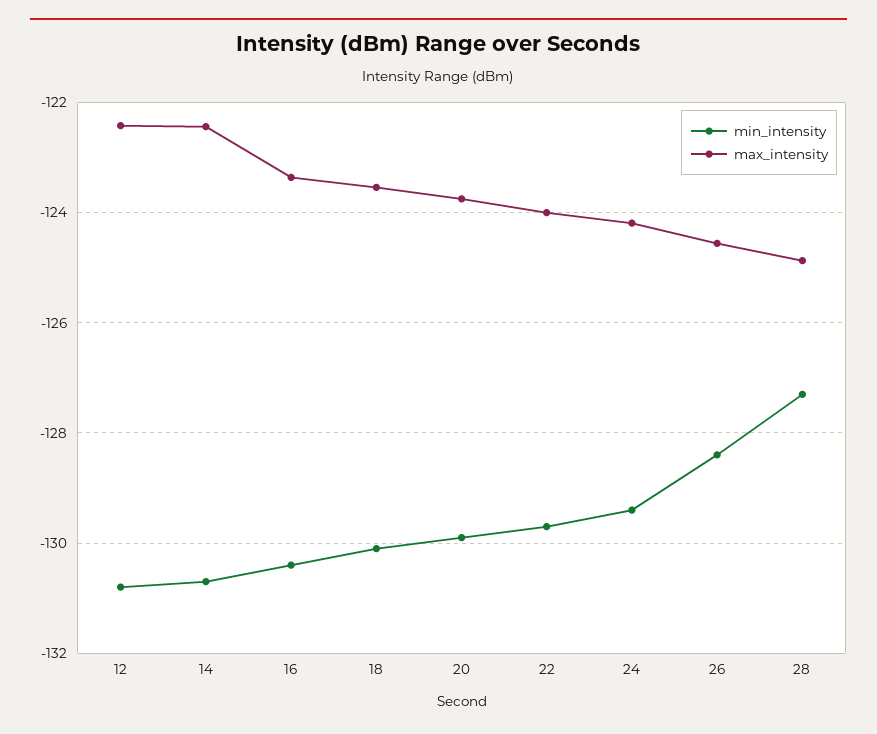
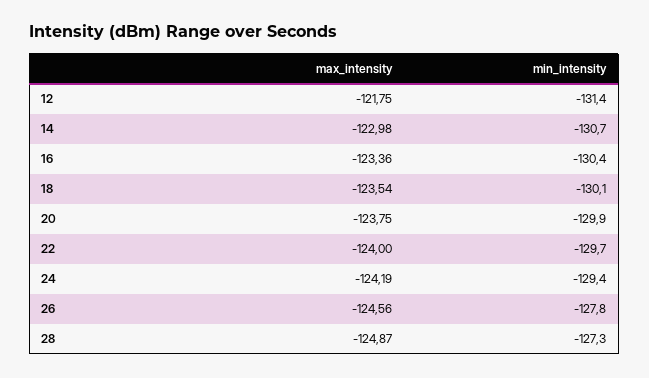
min_intensity, 12: -130.8 -> -131.4
max_intensity, 12: -122.4 -> -121.75
max_intensity, 14: -122.4 -> -122.98
min_intensity, 26: -128.4 -> -127.8

